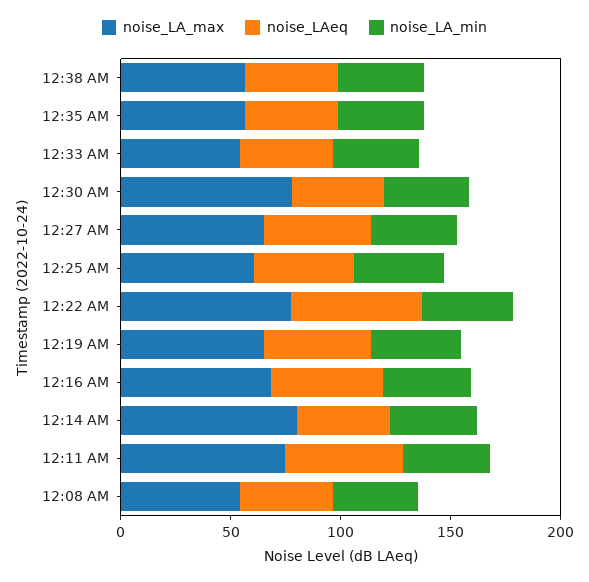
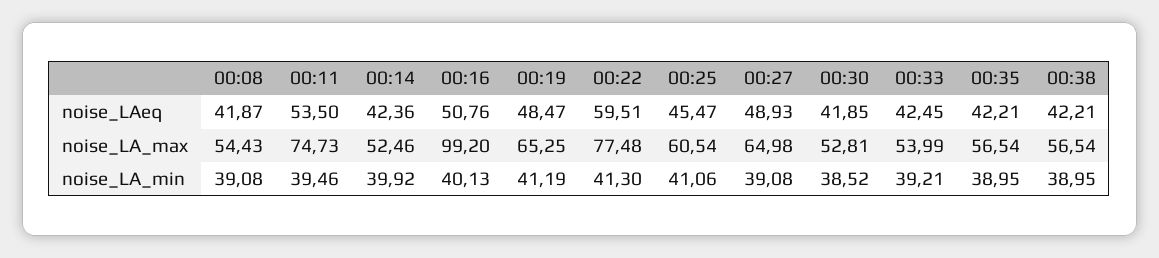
noise_LA_max, 12:30 AM: 80 -> 52.81
noise_LA_max, 12:16 AM: 70 -> 99.2
noise_LA_max, 12:14 AM: 80 -> 52.46

